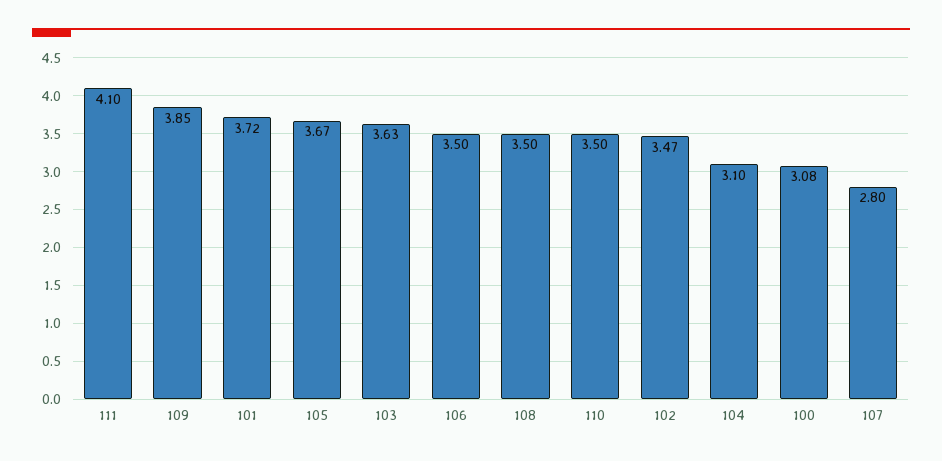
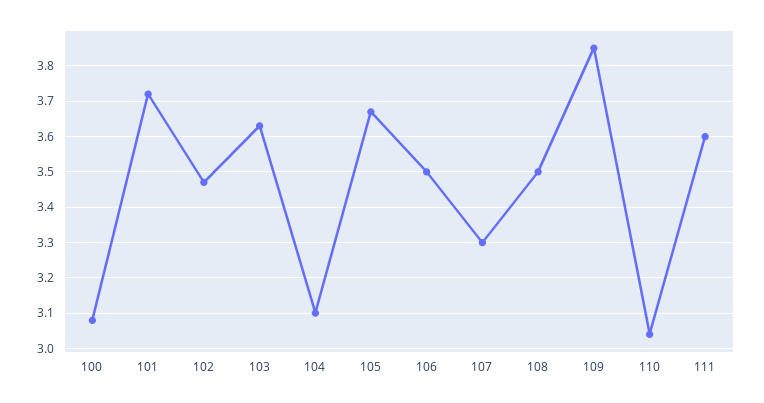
111: 4.1 -> 3.6
110: 3.5 -> 3.05
107: 2.8 -> 3.3

